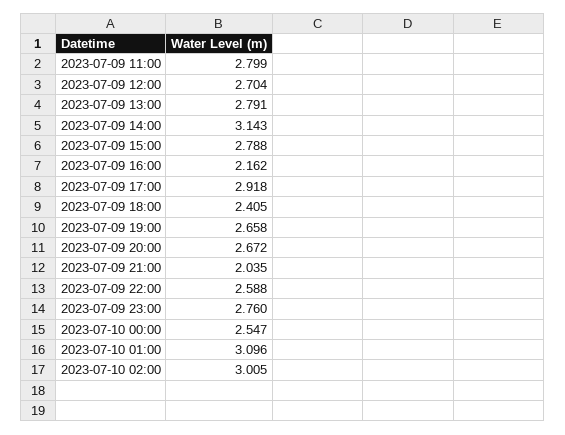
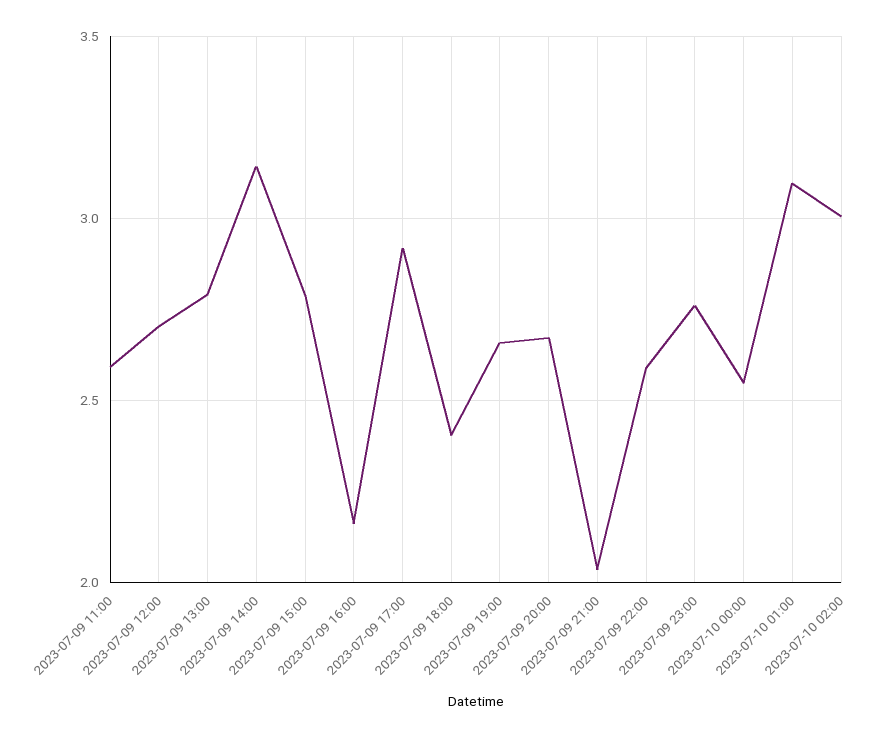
2023-07-09 11:00: 2.799 -> 2.6

